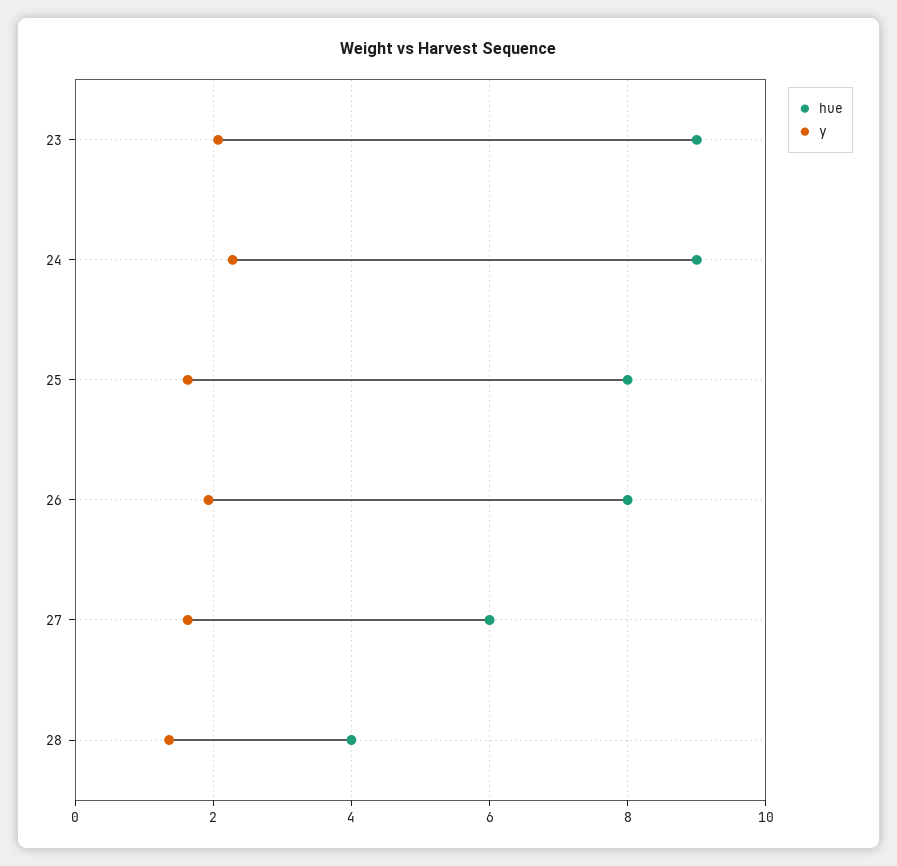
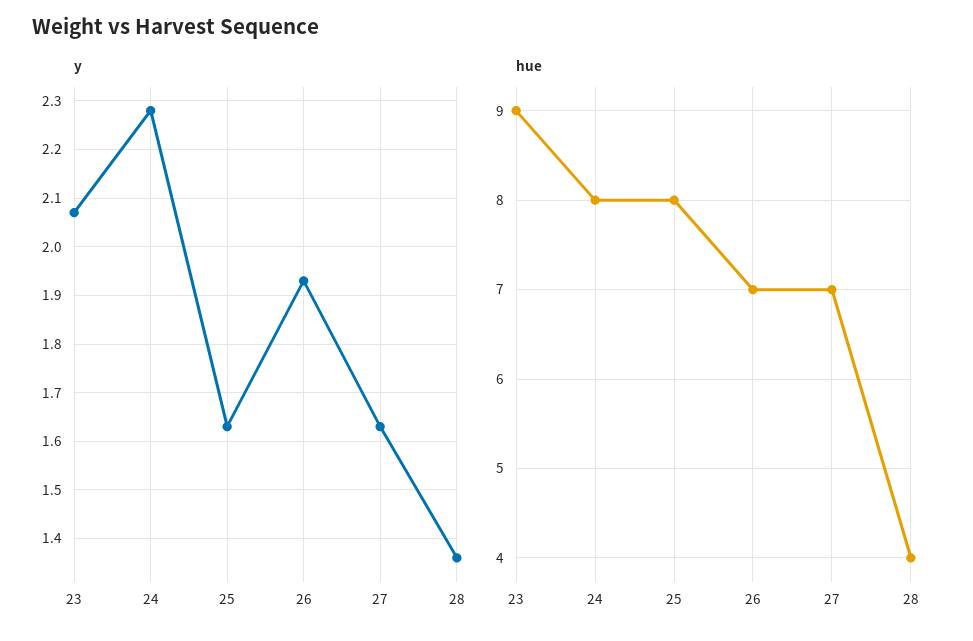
hue, 24: 9 -> 8
hue, 26: 8 -> 7
hue, 27: 6 -> 7

